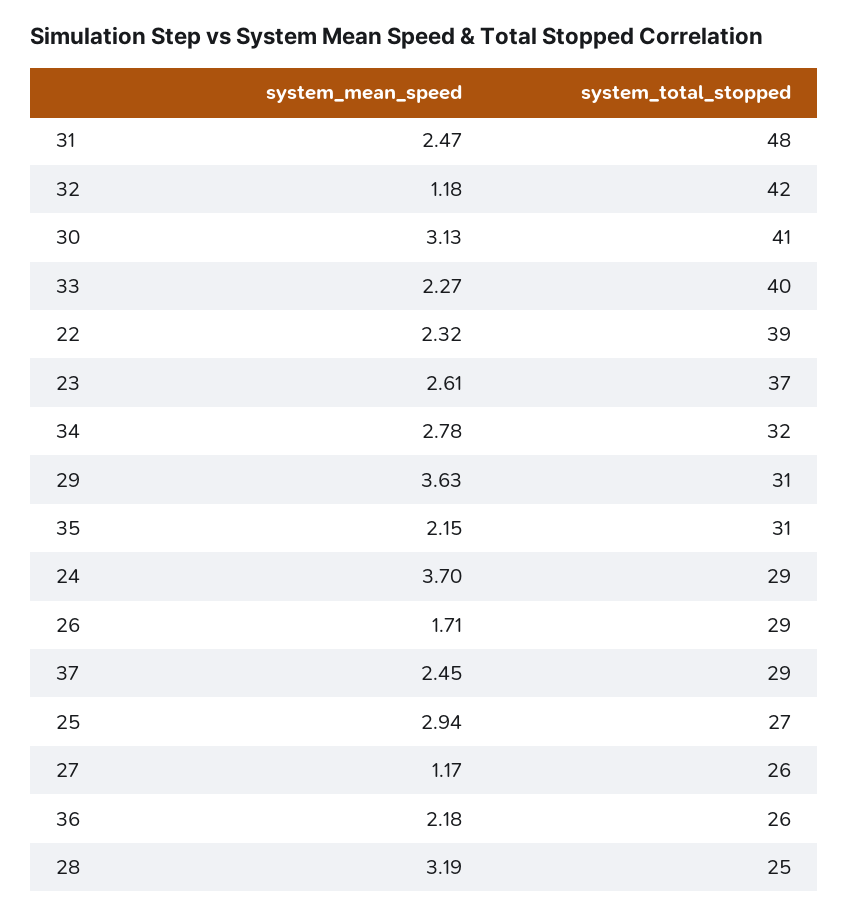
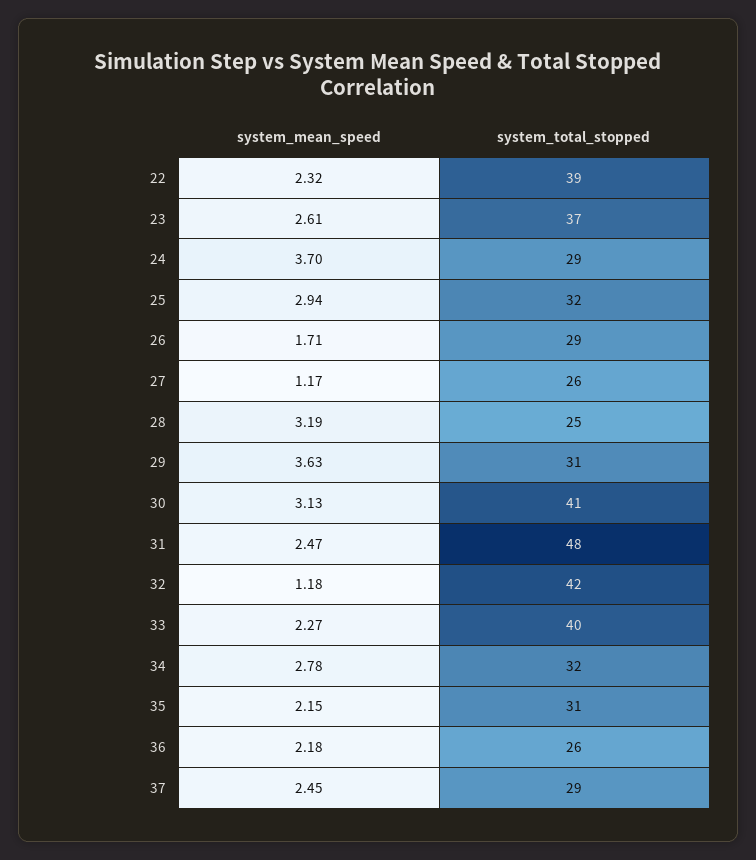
system_total_stopped, 25: 27 -> 32

